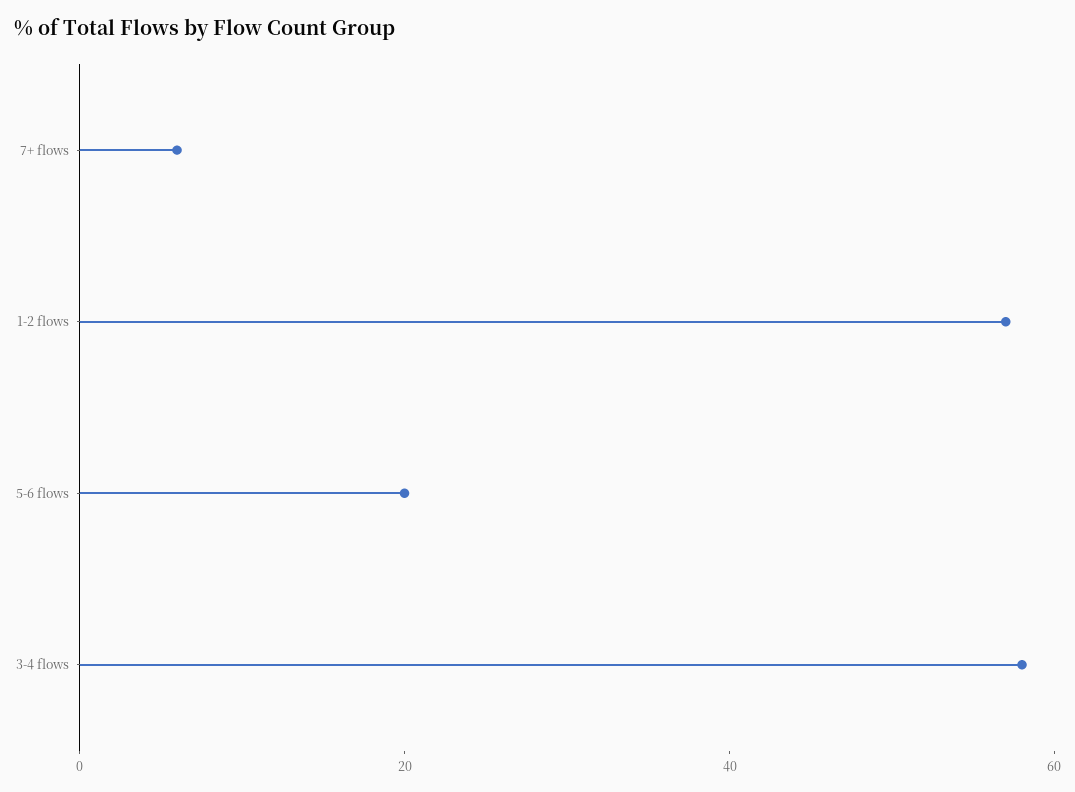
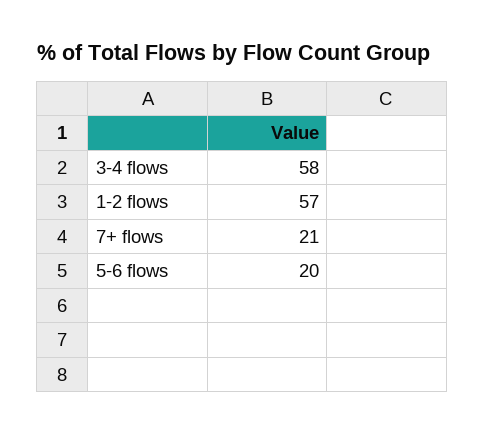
7+ flows: 5 -> 21

